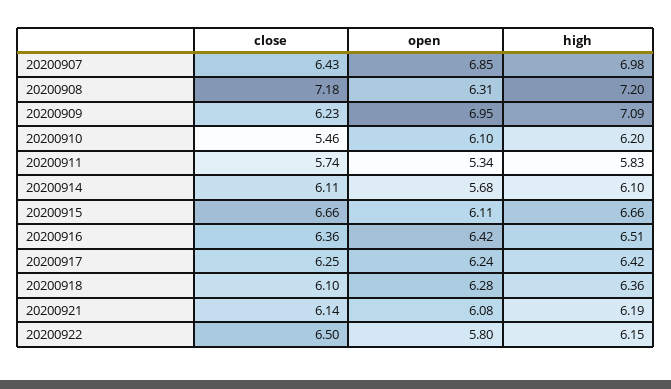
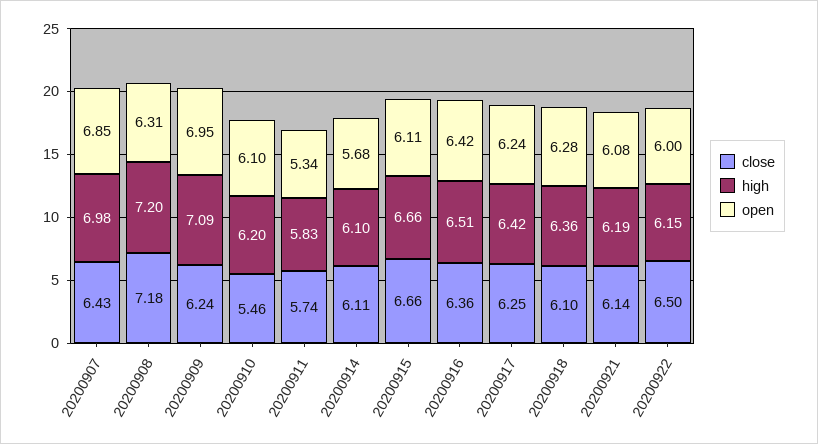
close, 20200909: 6.23 -> 6.24
open, 20200922: 5.8 -> 6

